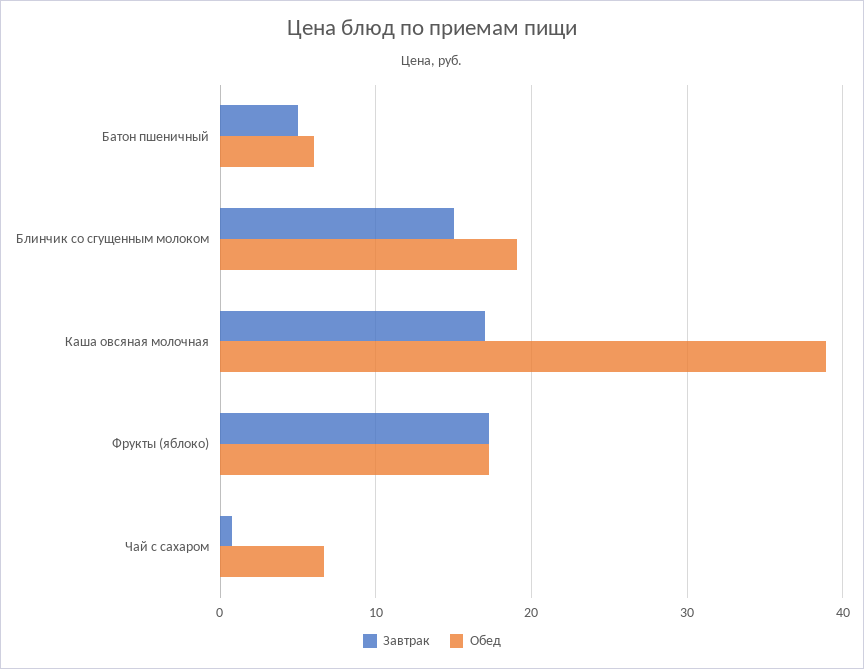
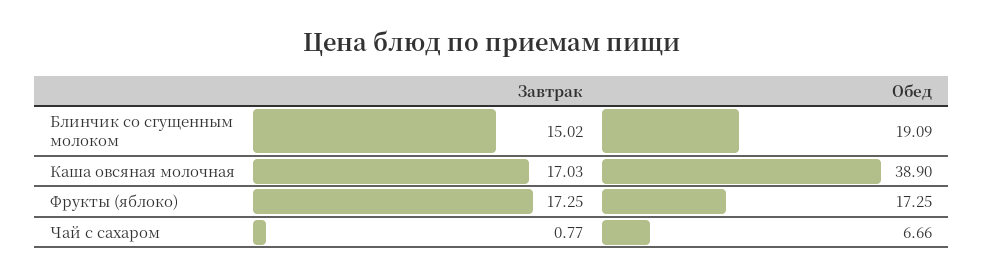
Завтрак, Батон пшеничный: 5 -> none
Обед, Батон пшеничный: 6 -> none

